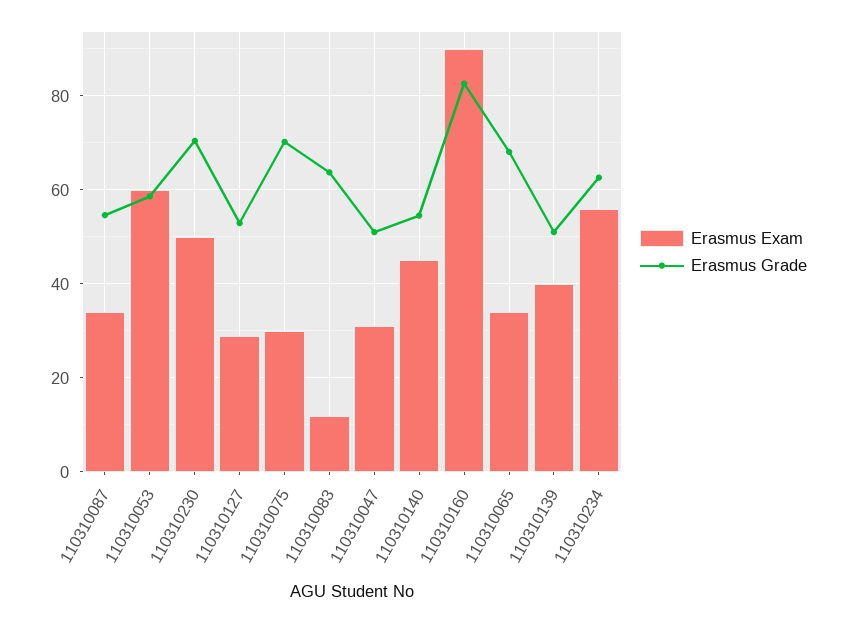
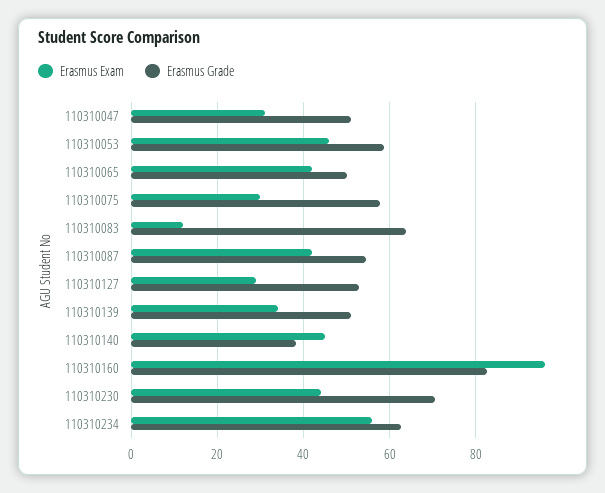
Erasmus Exam, 110310087: 34 -> 42
Erasmus Exam, 110310053: 60 -> 46
Erasmus Exam, 110310230: 50 -> 44
Erasmus Grade, 110310075: 70 -> 58
Erasmus Grade, 110310140: 54 -> 38
Erasmus Exam, 110310160: 90 -> 96
Erasmus Exam, 110310065: 34 -> 42
Erasmus Grade, 110310065: 68 -> 50
Erasmus Exam, 110310139: 40 -> 34

